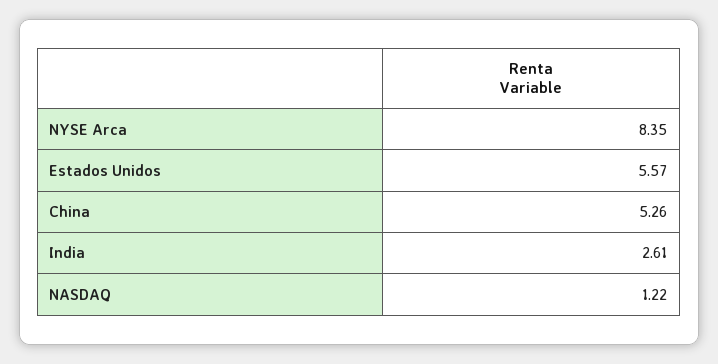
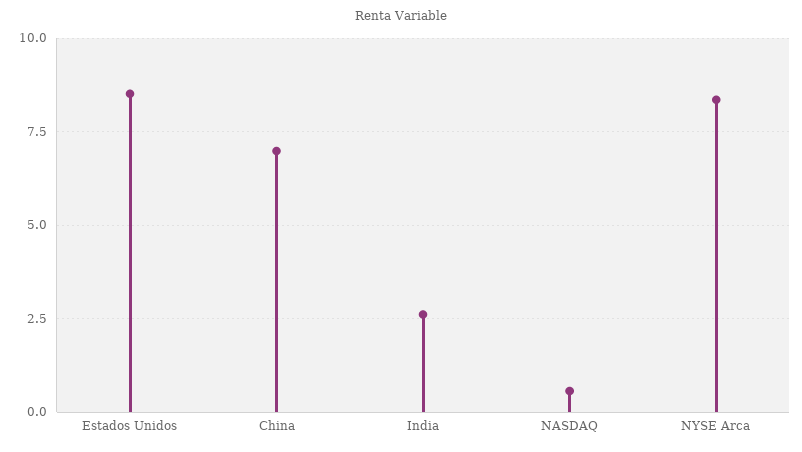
Estados Unidos: 5.57 -> 8.5
China: 5.26 -> 7
NASDAQ: 1.22 -> 0.5

